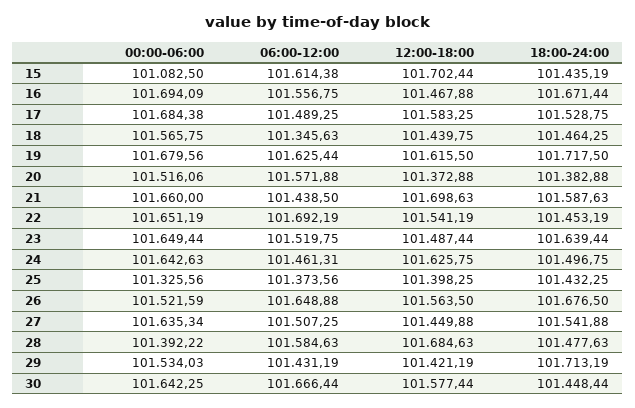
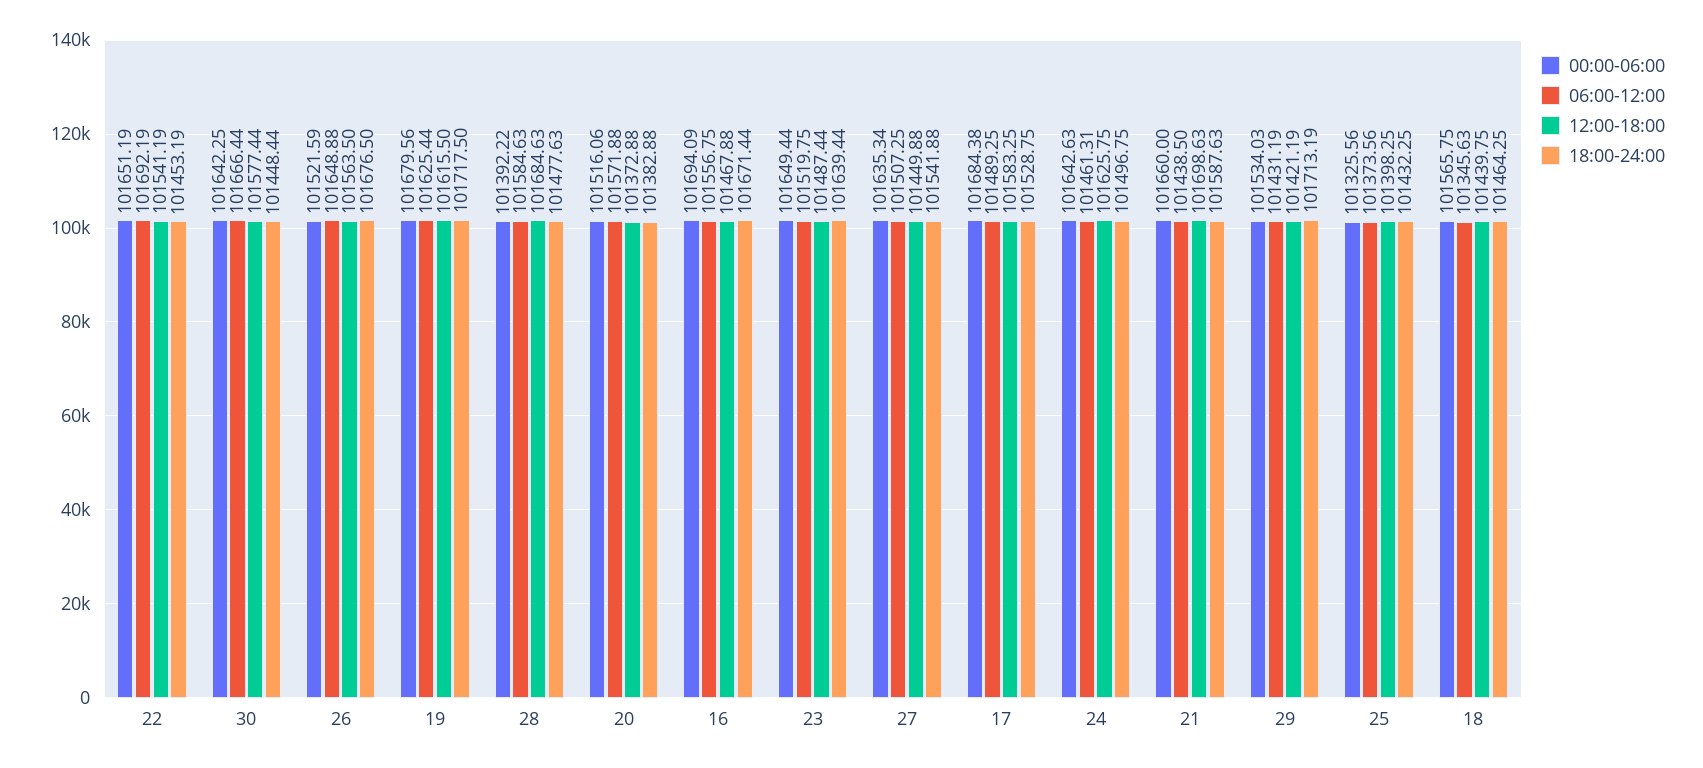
00:00-06:00, 15: 101082.5 -> none
06:00-12:00, 15: 101614.38 -> none
12:00-18:00, 15: 101702.44 -> none
18:00-24:00, 15: 101435.19 -> none

